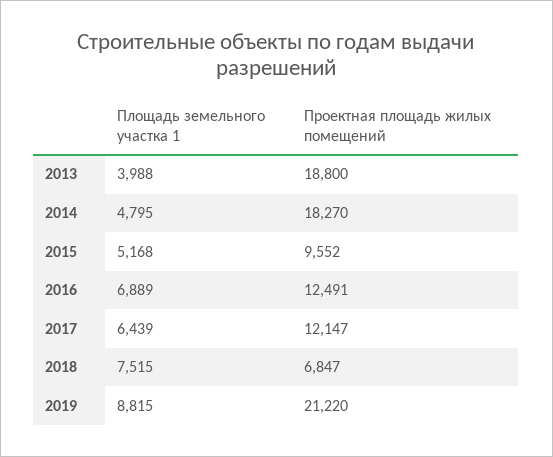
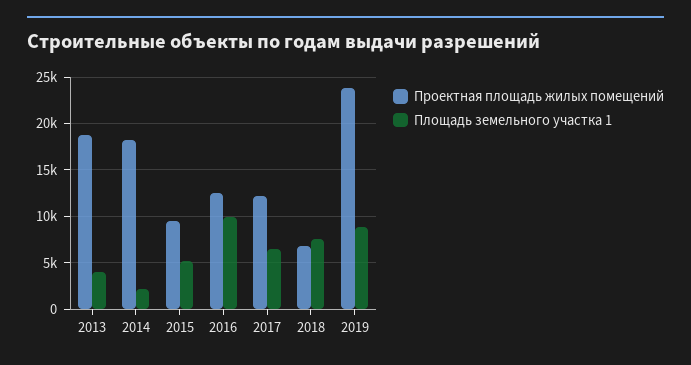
Площадь земельного участка 1, 2014: 4795 -> 2000
Площадь земельного участка 1, 2016: 6889 -> 10000
Проектная площадь жилых помещений, 2019: 21220 -> 24000

